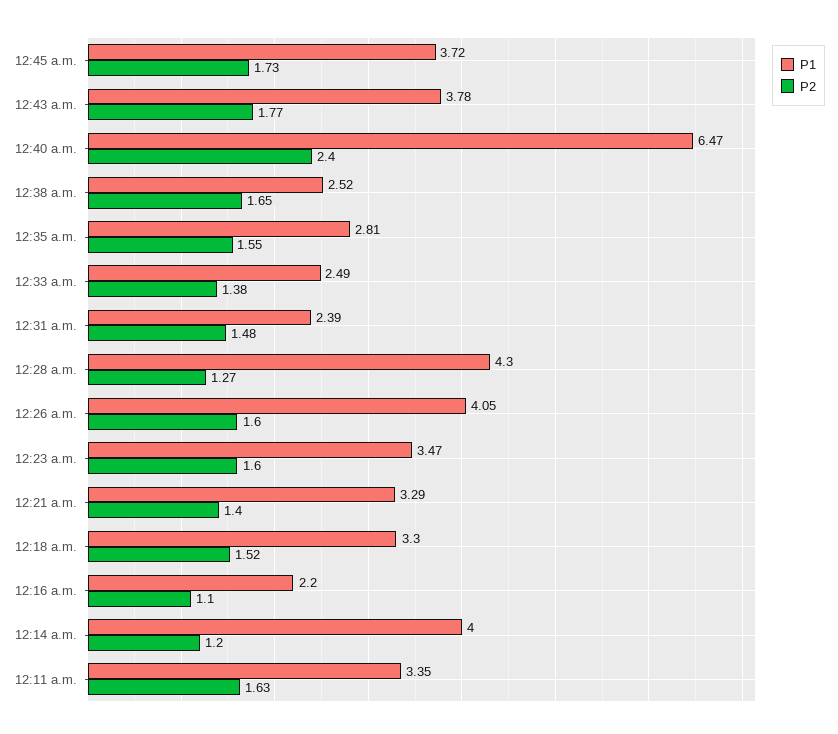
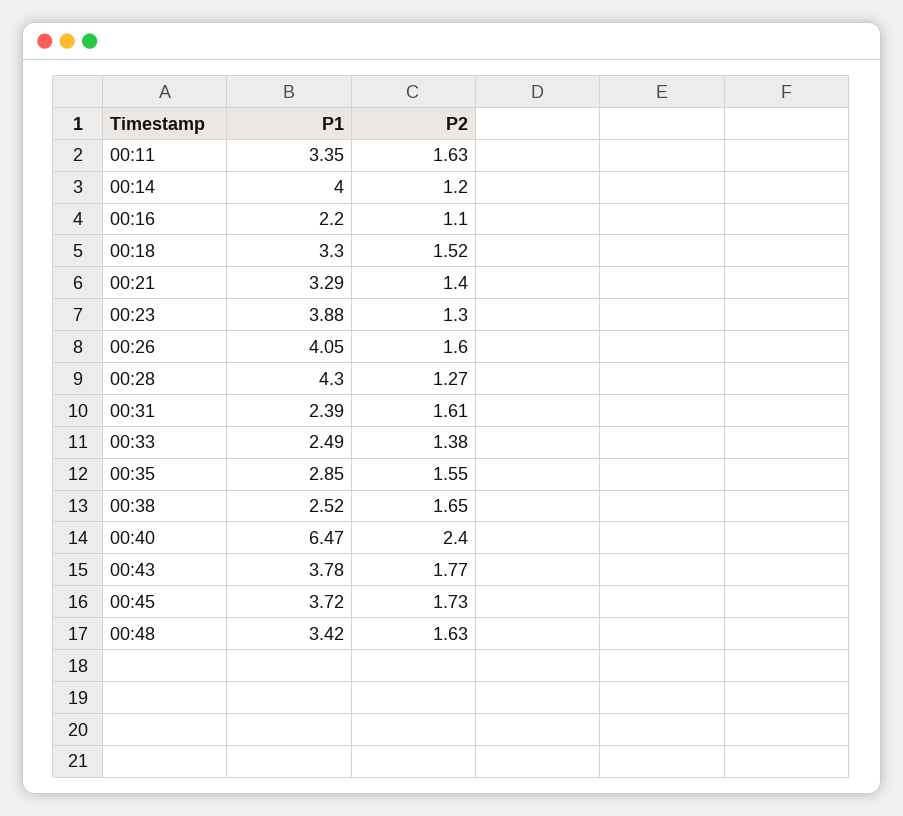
P1, 12:35 a.m.: 2.81 -> 2.85
P2, 12:31 a.m.: 1.48 -> 1.61
P1, 12:23 a.m.: 3.47 -> 3.88
P2, 12:23 a.m.: 1.6 -> 1.3
P1, 00:48: none -> 3.42
P2, 00:48: none -> 1.63

